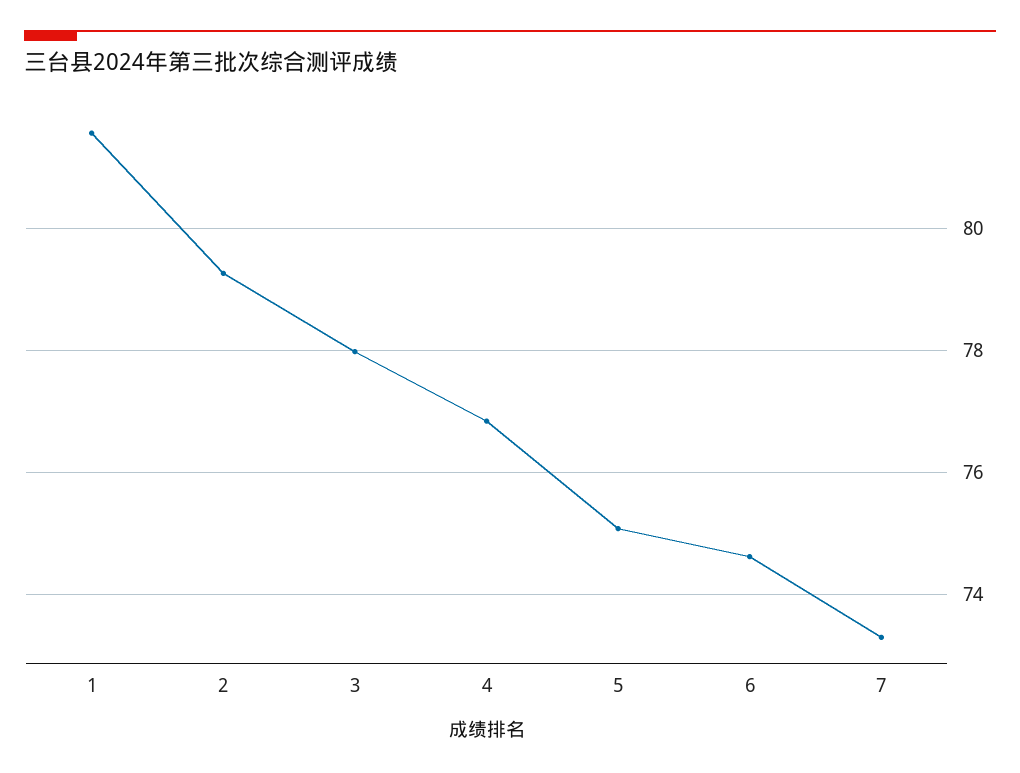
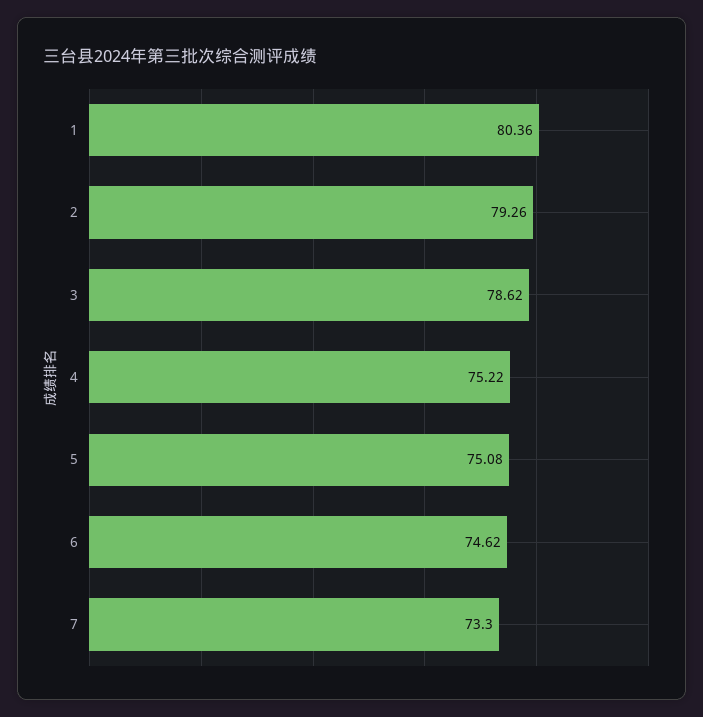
1: 81.6 -> 80.36
3: 78 -> 78.62
4: 76.8 -> 75.22

